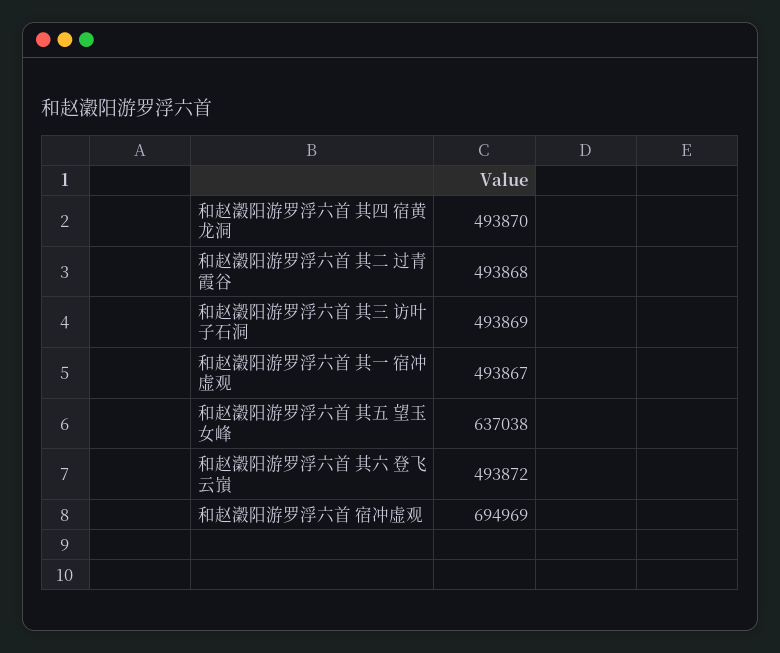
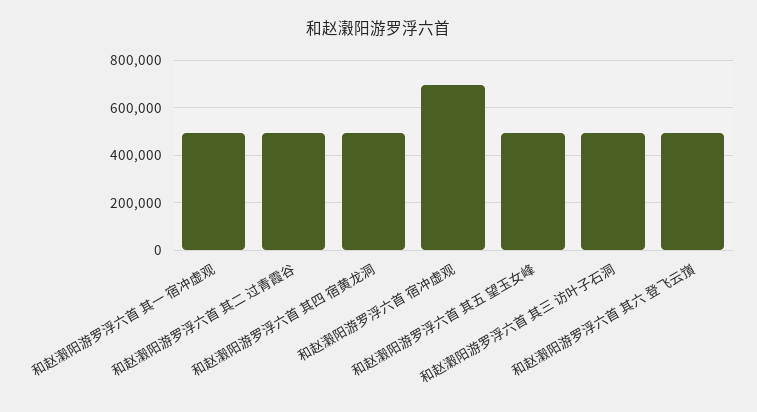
和赵瀔阳游罗浮六首 其五 望玉女峰: 637038 -> 500000

